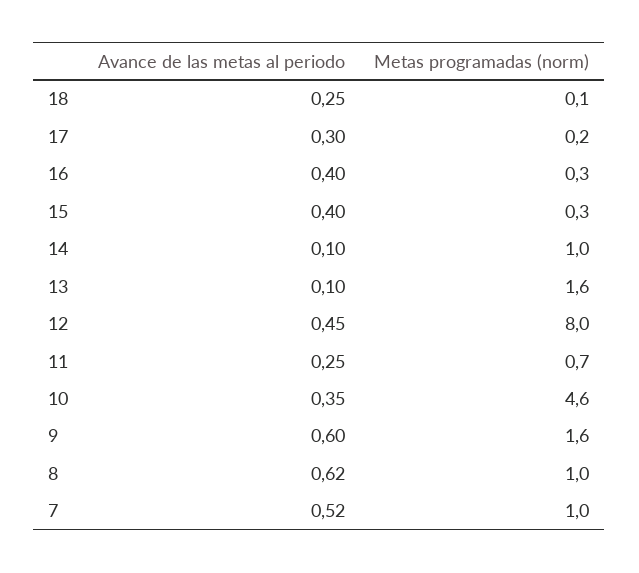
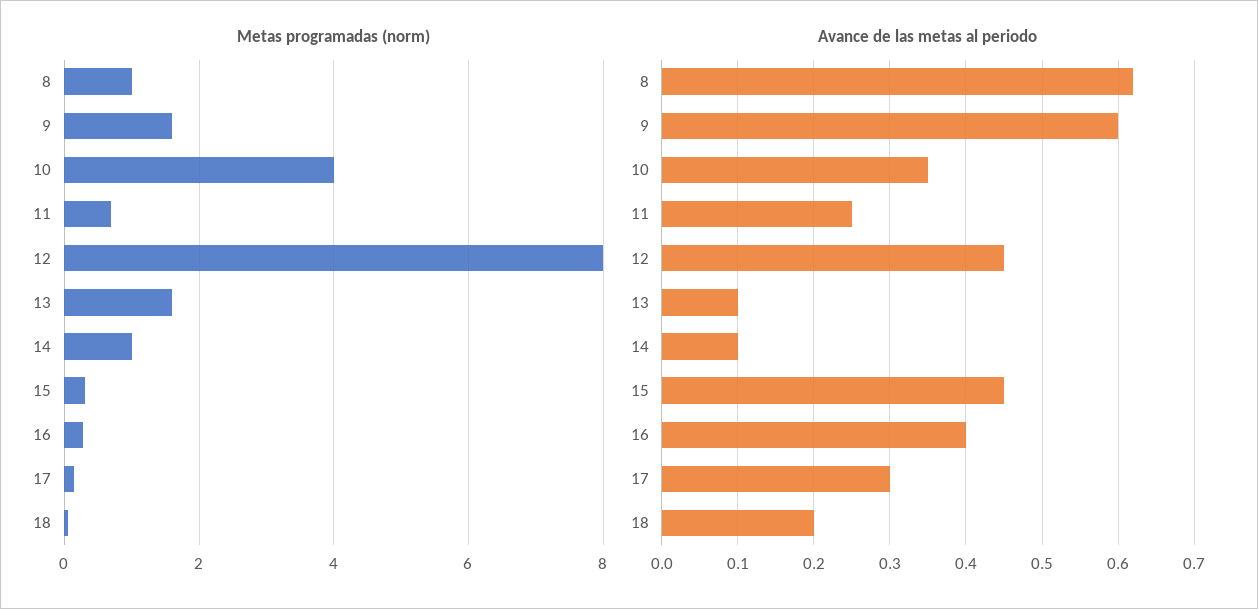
Avance de las metas al periodo, 18: 0.25 -> 0.2
Avance de las metas al periodo, 15: 0.4 -> 0.45
Metas programadas (norm), 10: 4.6 -> 4
Avance de las metas al periodo, 7: 0.52 -> none
Metas programadas (norm), 7: 1 -> none

